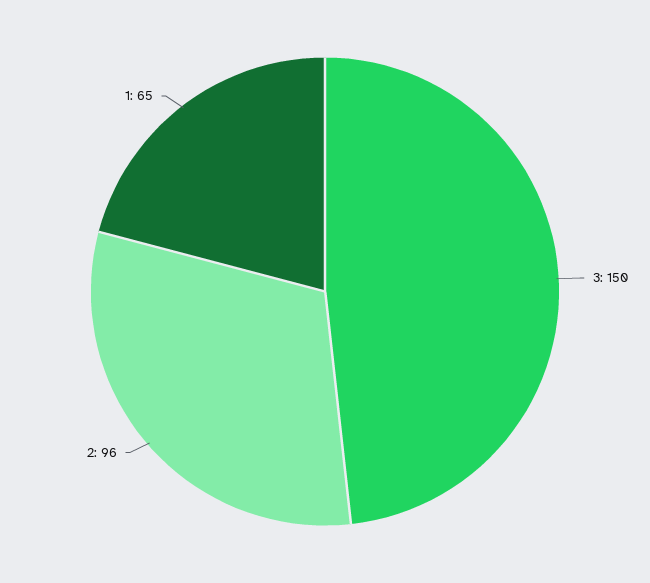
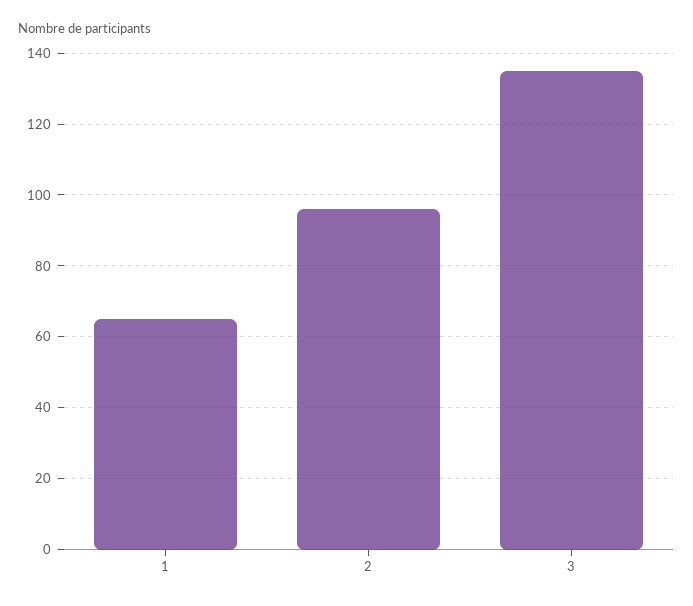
3: 150 -> 135

